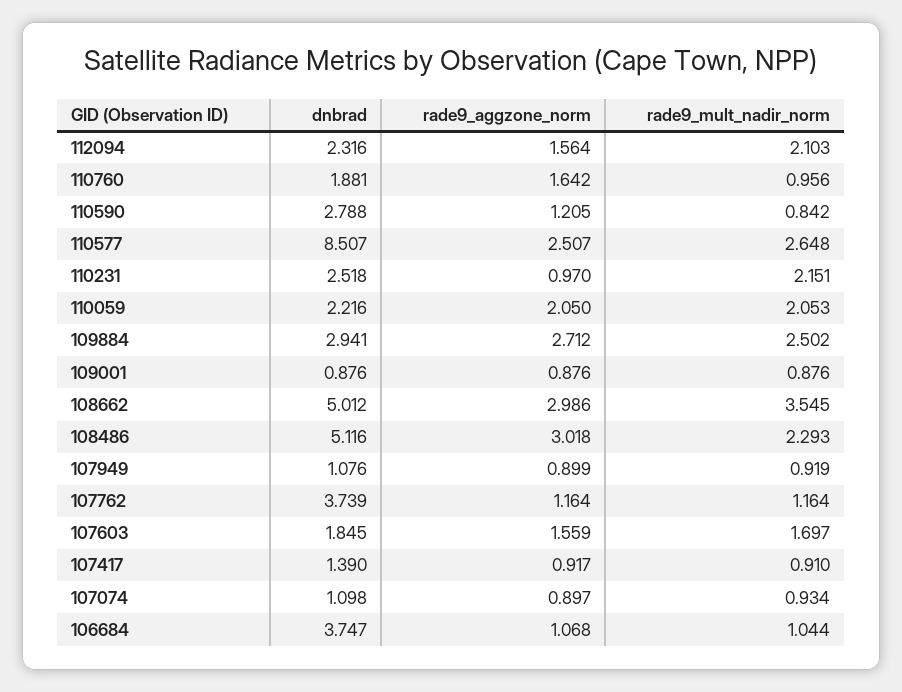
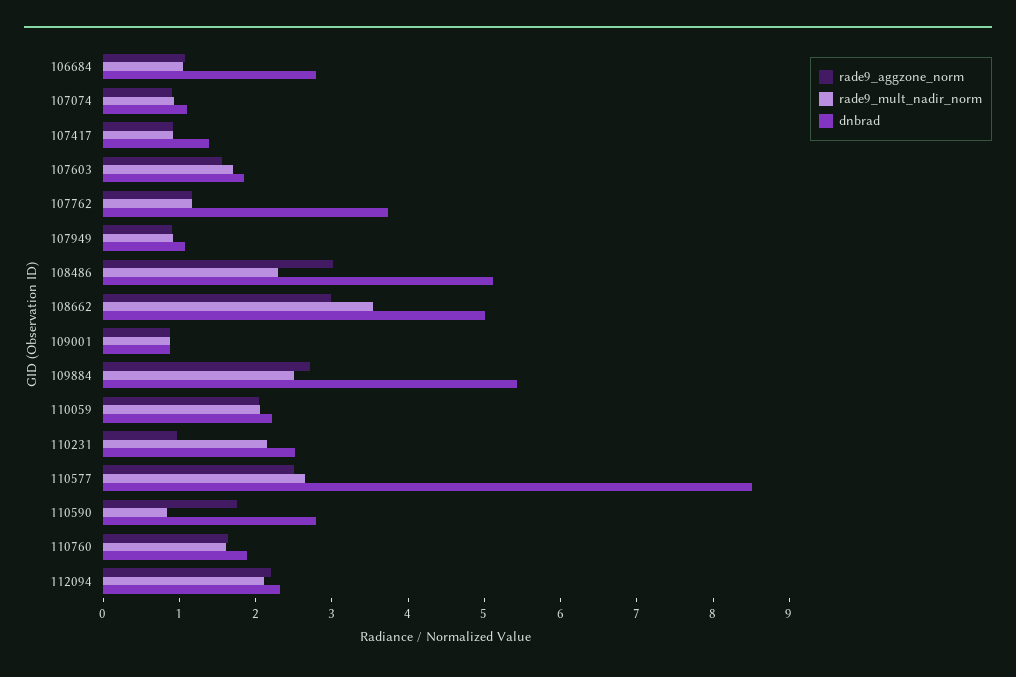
rade9_aggzone_norm, 112094: 1.564 -> 2.2
rade9_mult_nadir_norm, 110760: 0.956 -> 1.6
rade9_aggzone_norm, 110590: 1.205 -> 1.8
dnbrad, 109884: 2.941 -> 5.4
dnbrad, 106684: 3.747 -> 2.8

